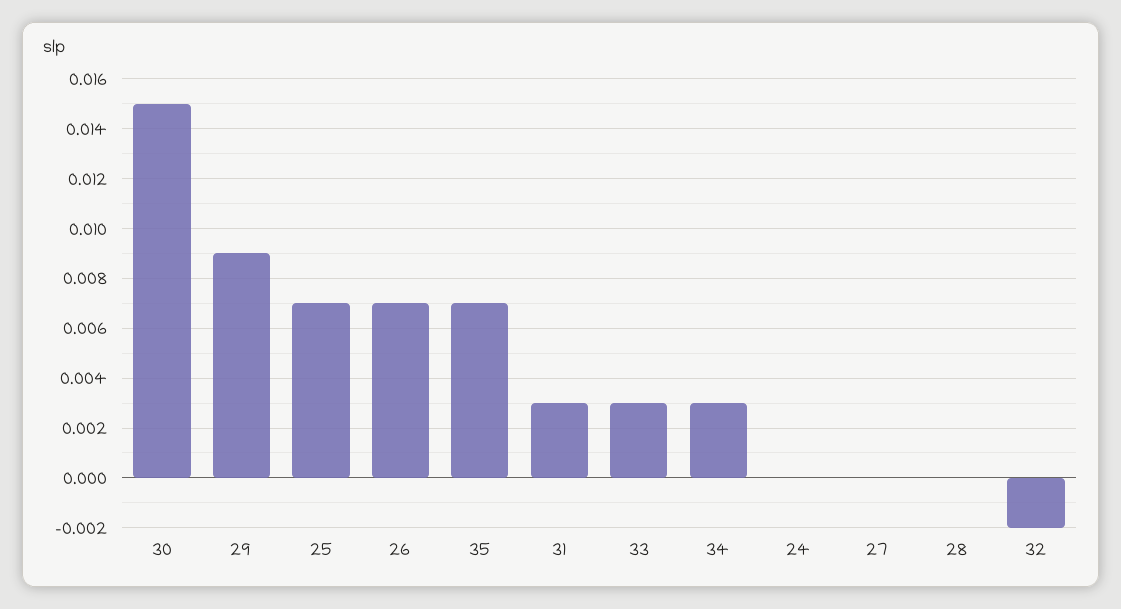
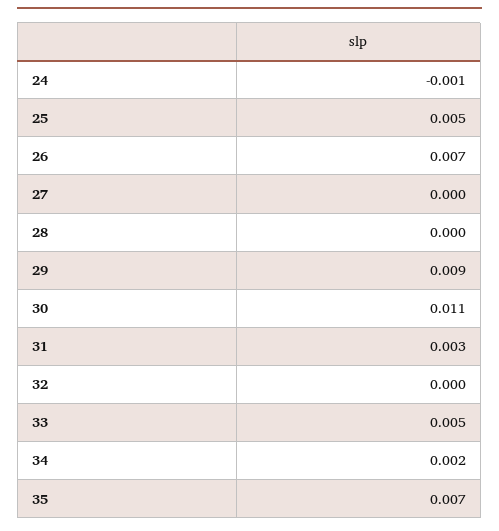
30: 0.015 -> 0.011
25: 0.007 -> 0.005
33: 0.003 -> 0.005
34: 0.003 -> 0.002
24: 0 -> -0.001
32: -0.002 -> 0

